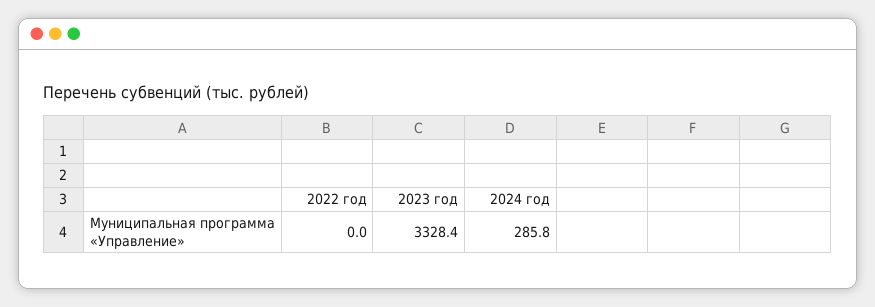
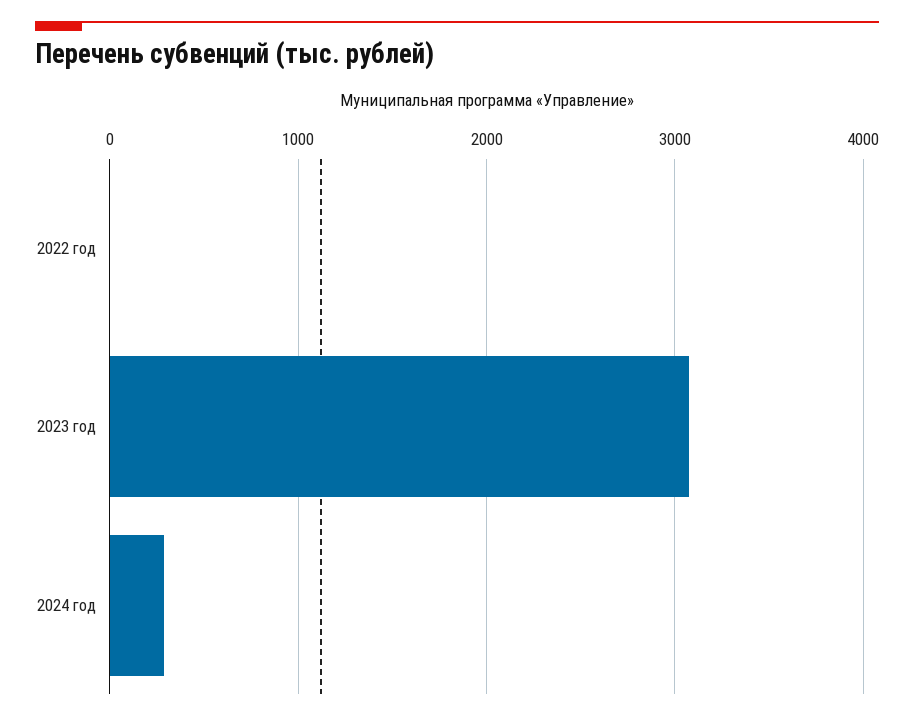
2023 год: 3328.4 -> 3100

